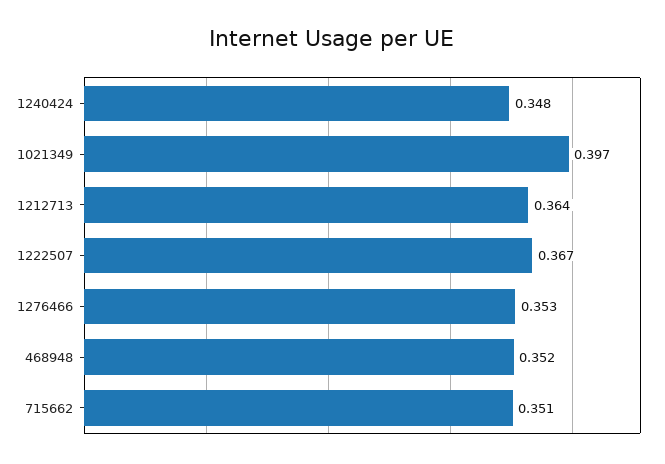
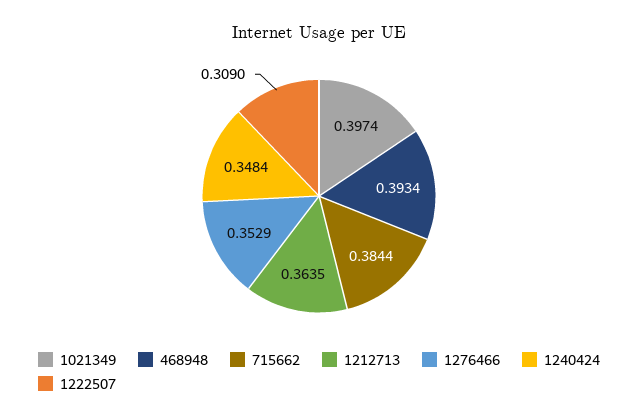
1222507: 0.367 -> 0.309
468948: 0.352 -> 0.3934
715662: 0.351 -> 0.3844

